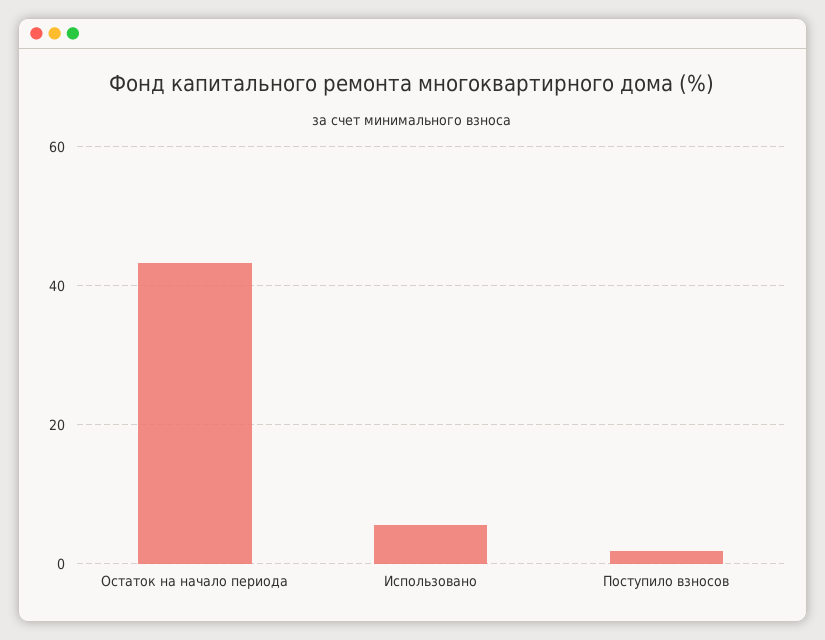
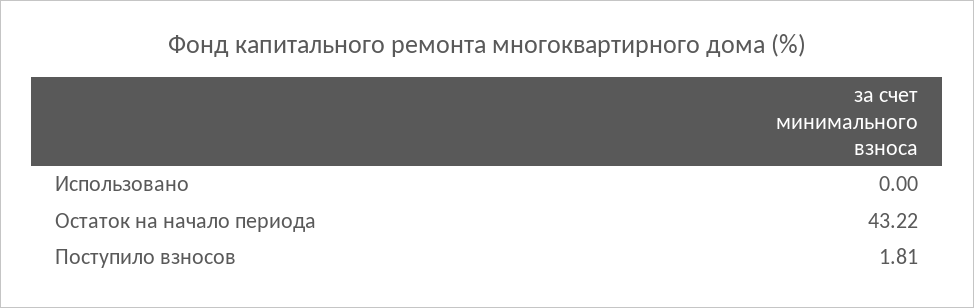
Использовано: 6 -> 0

